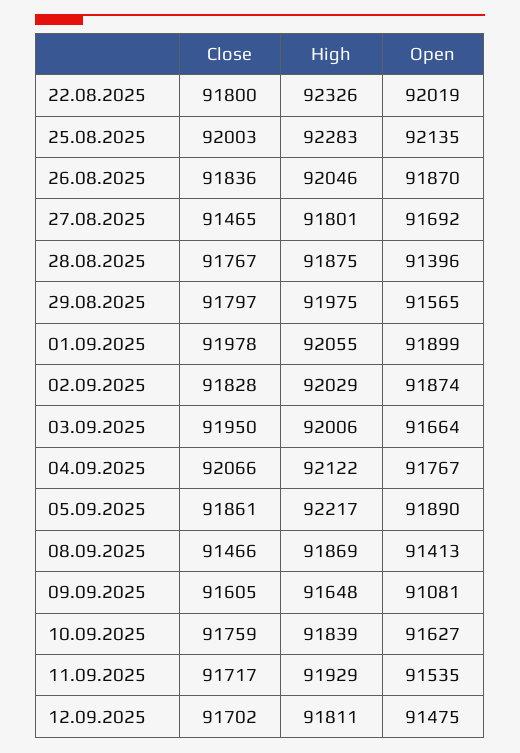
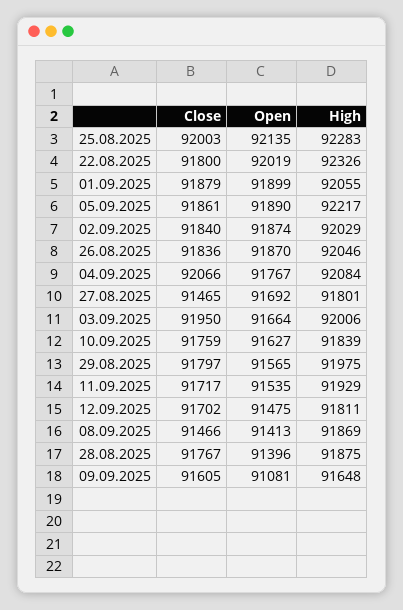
Close, 01.09.2025: 91978 -> 91879
Close, 02.09.2025: 91828 -> 91840
High, 04.09.2025: 92122 -> 92084

